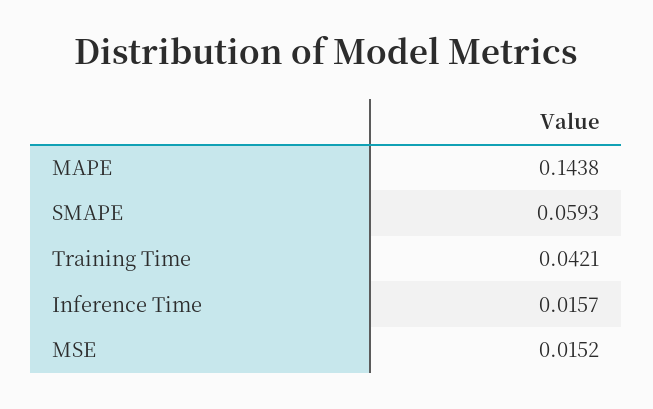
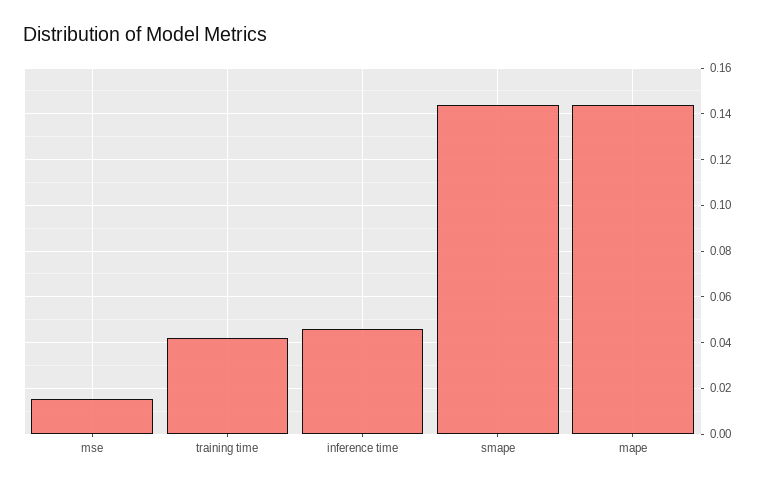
SMAPE: 0.0593 -> 0.145
Inference Time: 0.0157 -> 0.045

